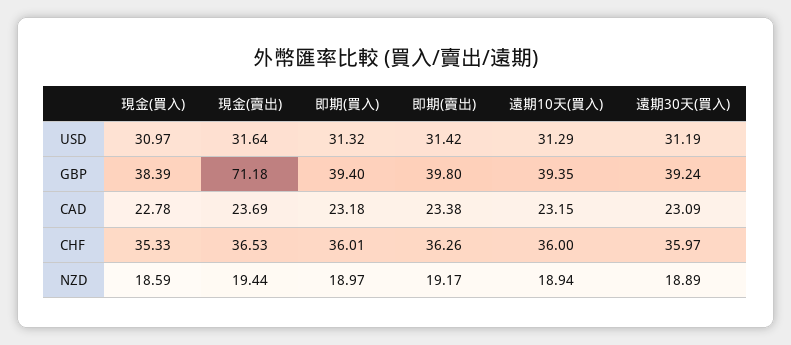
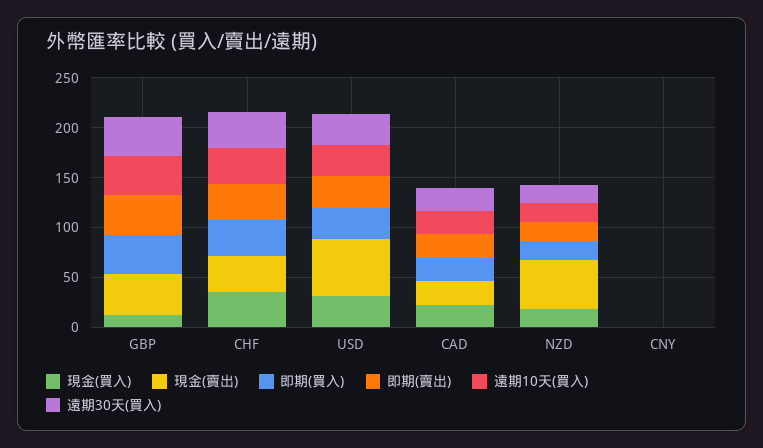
現金(賣出), USD: 31.64 -> 60
現金(買入), GBP: 38.39 -> 10
現金(賣出), GBP: 71.18 -> 40
現金(賣出), NZD: 19.44 -> 50
現金(買入), CNY: none -> 0
現金(賣出), CNY: none -> 0
即期(買入), CNY: none -> 0
即期(賣出), CNY: none -> 0
遠期10天(買入), CNY: none -> 0
遠期30天(買入), CNY: none -> 0

